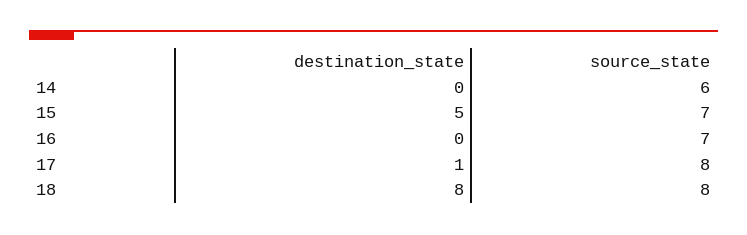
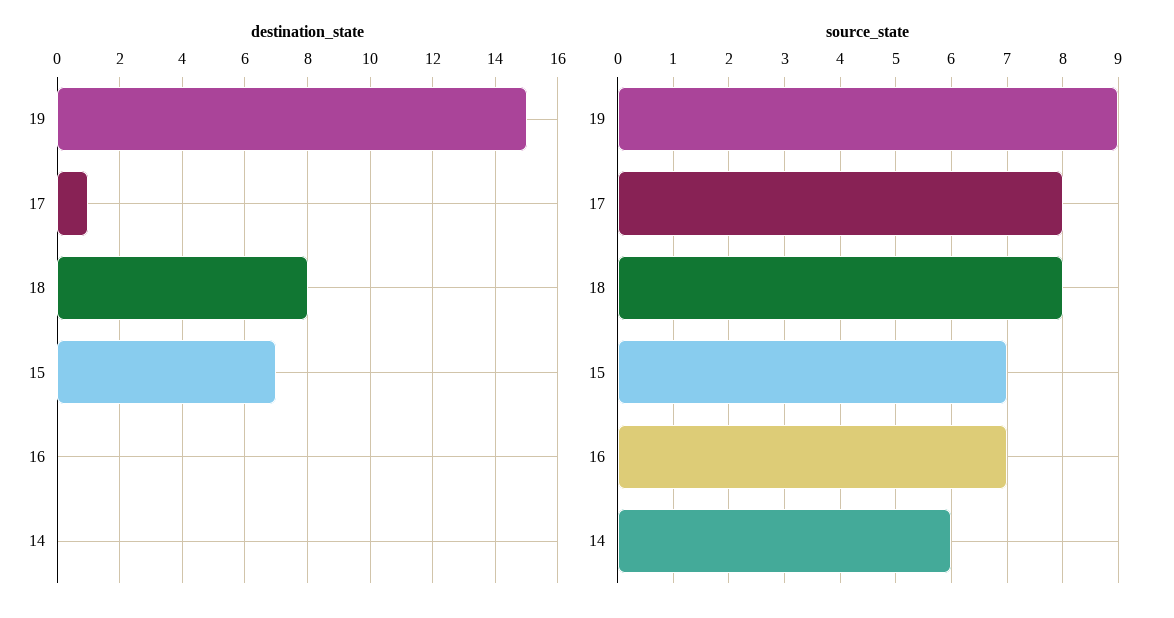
destination_state, 15: 5 -> 7
destination_state, 19: none -> 15
source_state, 19: none -> 9

